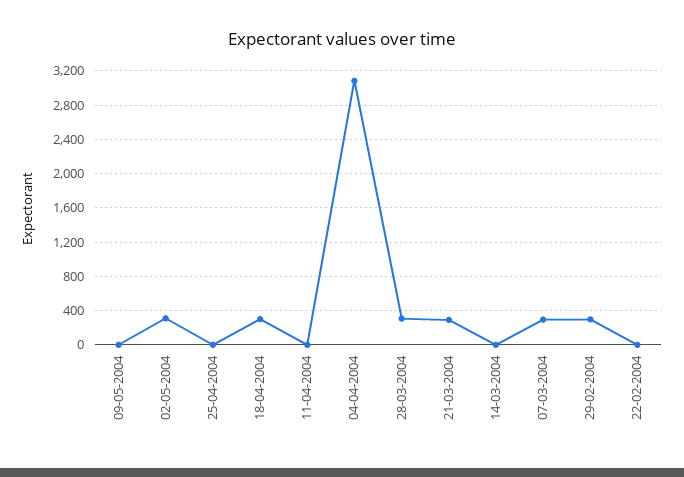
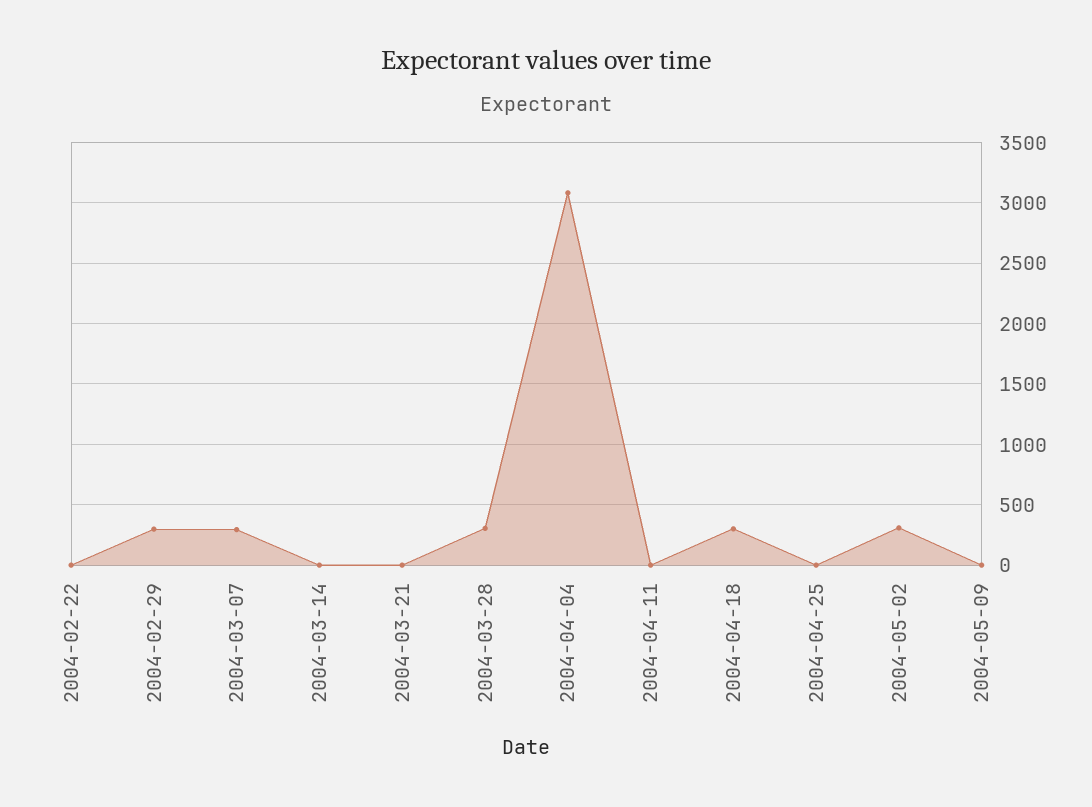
21-03-2004: 300 -> 0

